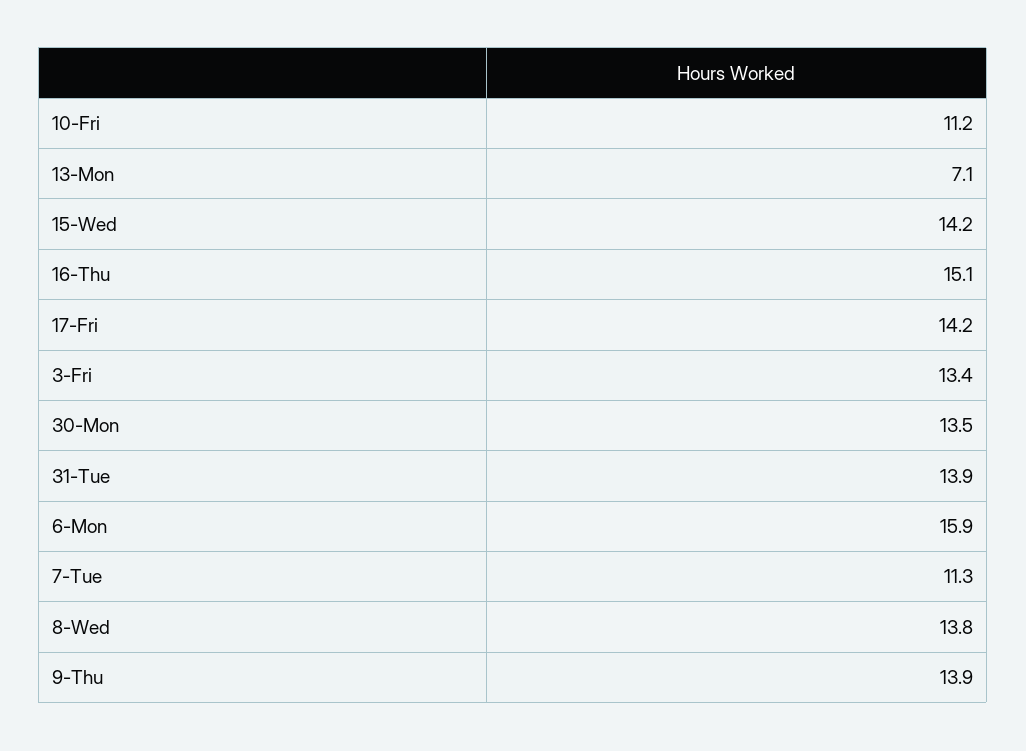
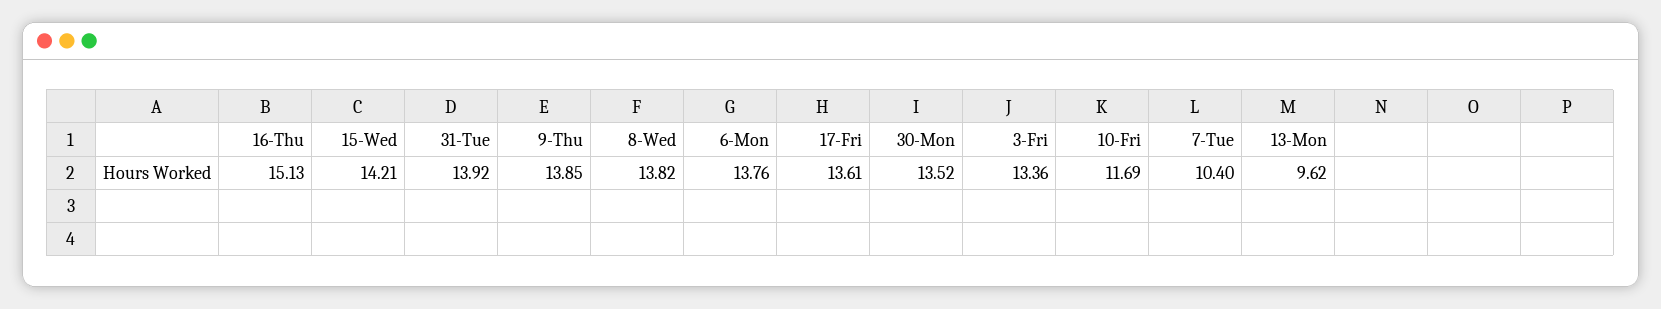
10-Fri: 11.2 -> 11.69
13-Mon: 7.1 -> 9.62
17-Fri: 14.2 -> 13.61
6-Mon: 15.9 -> 13.76
7-Tue: 11.3 -> 10.4

